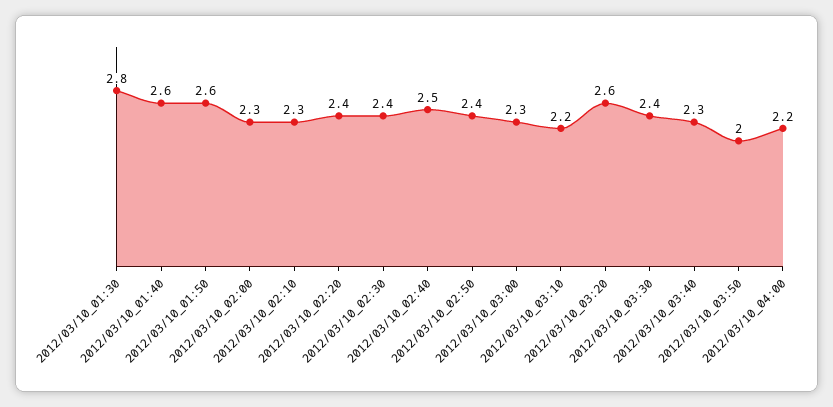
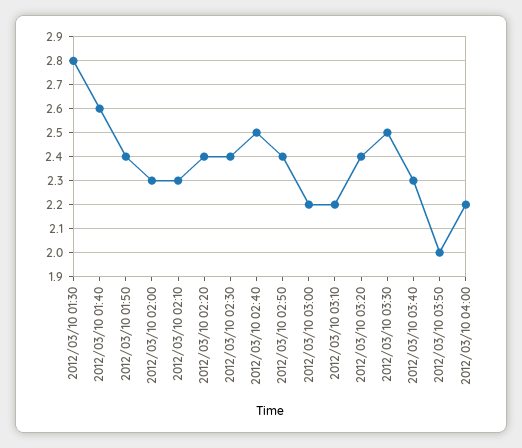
2012/03/10_01:50: 2.6 -> 2.4
2012/03/10_03:00: 2.3 -> 2.2
2012/03/10_03:20: 2.6 -> 2.4
2012/03/10_03:30: 2.4 -> 2.5

